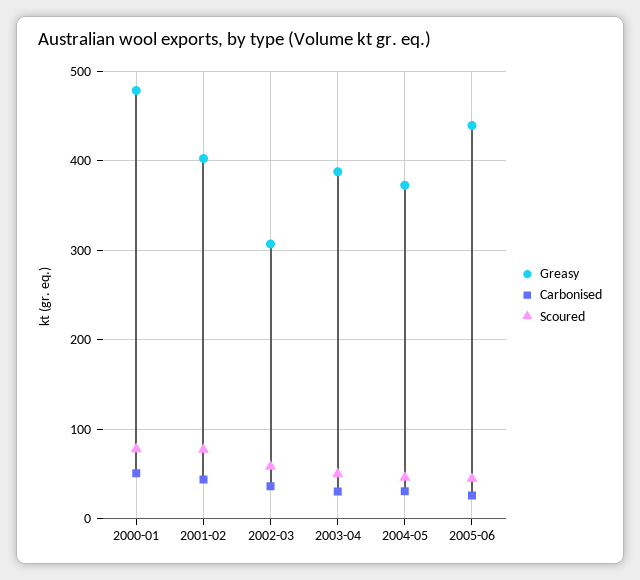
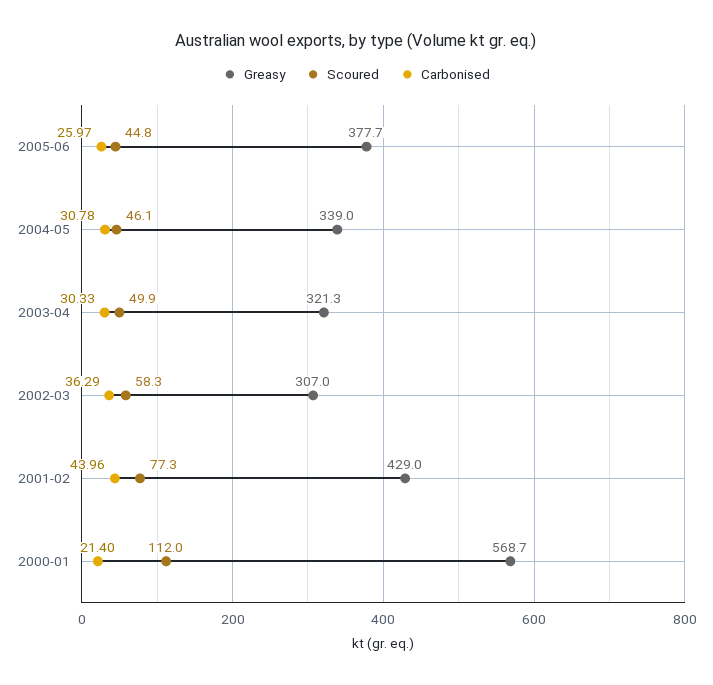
Greasy, 2000-01: 480 -> 568.7
Carbonised, 2000-01: 50 -> 21.4
Scoured, 2000-01: 80 -> 112
Greasy, 2001-02: 400 -> 429
Greasy, 2003-04: 390 -> 321.3
Greasy, 2004-05: 370 -> 339
Greasy, 2005-06: 440 -> 377.7

